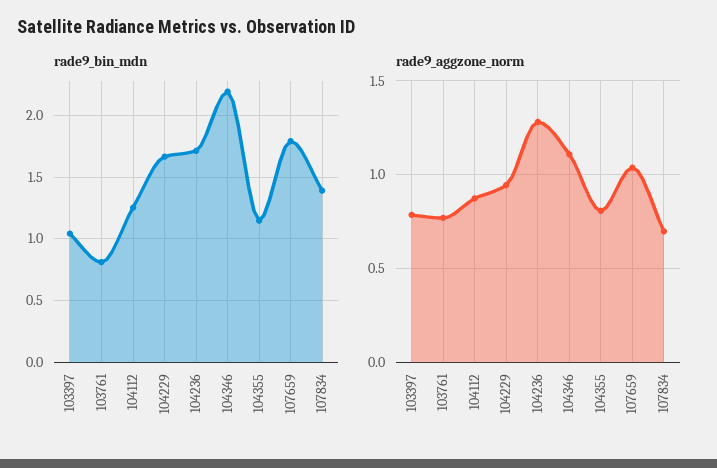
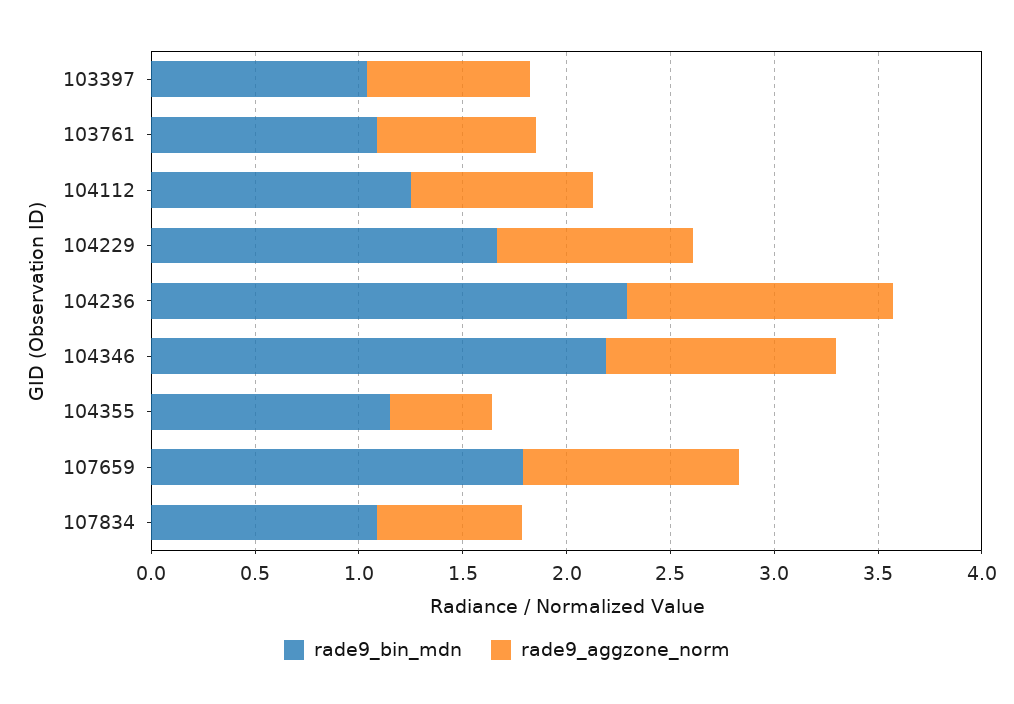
rade9_bin_mdn, 103761: 0.8 -> 1.1
rade9_bin_mdn, 104236: 1.7 -> 2.3
rade9_bin_mdn, 107834: 1.4 -> 1.1
rade9_aggzone_norm, 104355: 0.8 -> 0.5

